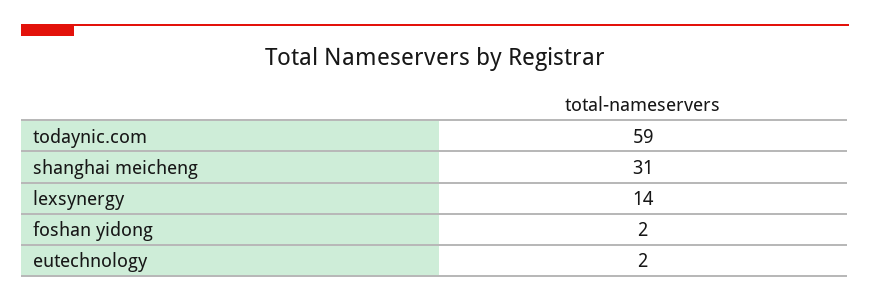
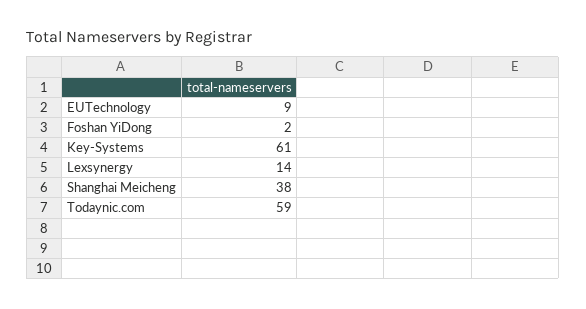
shanghai meicheng: 31 -> 38
eutechnology: 2 -> 9
Key-Systems: none -> 61

